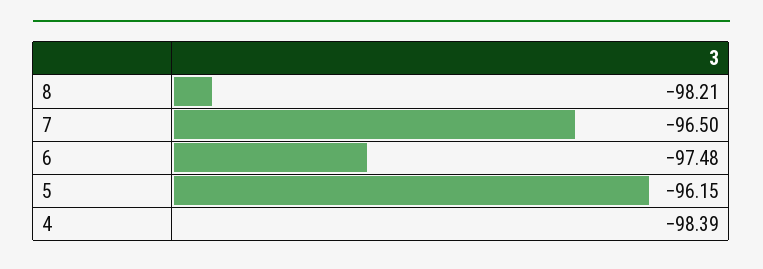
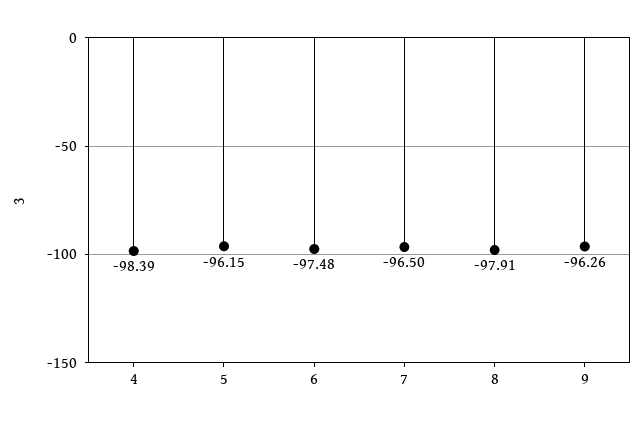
8: -98.21 -> -97.91
9: none -> -96.26

